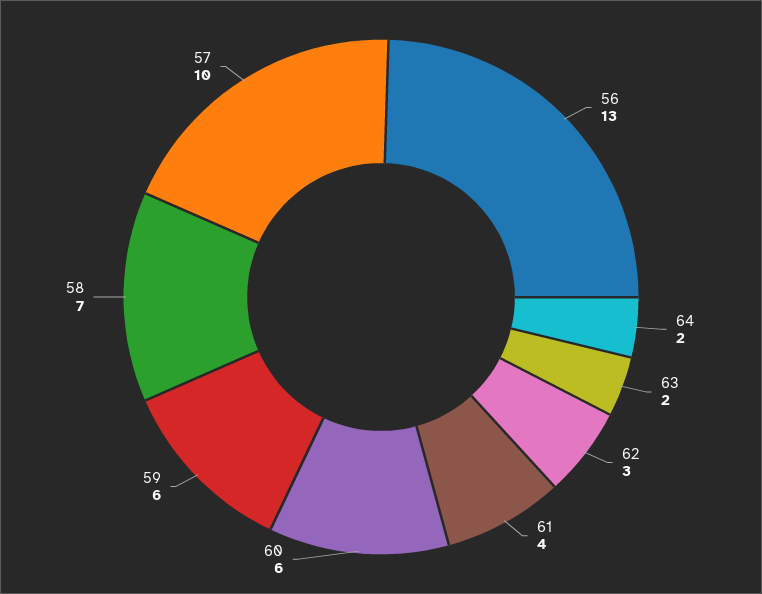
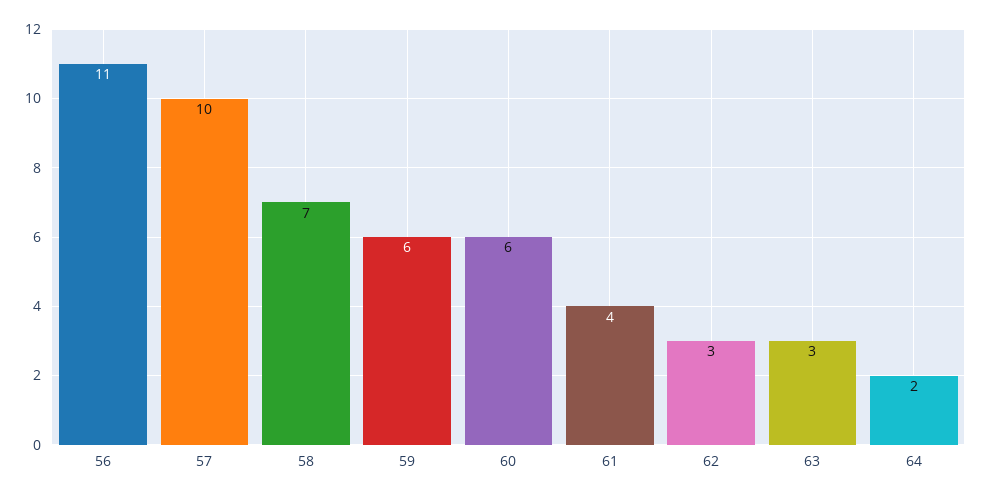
56: 13 -> 11
63: 2 -> 3

